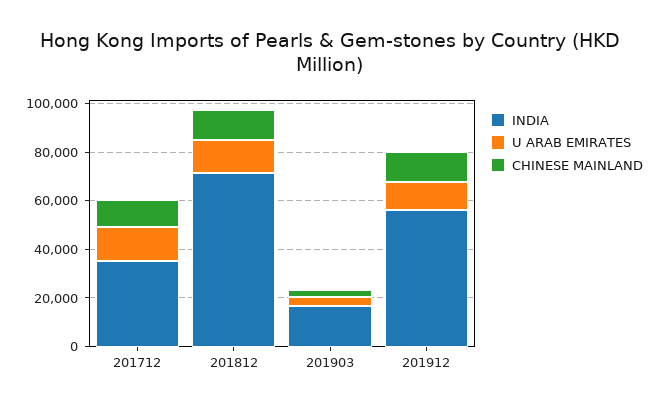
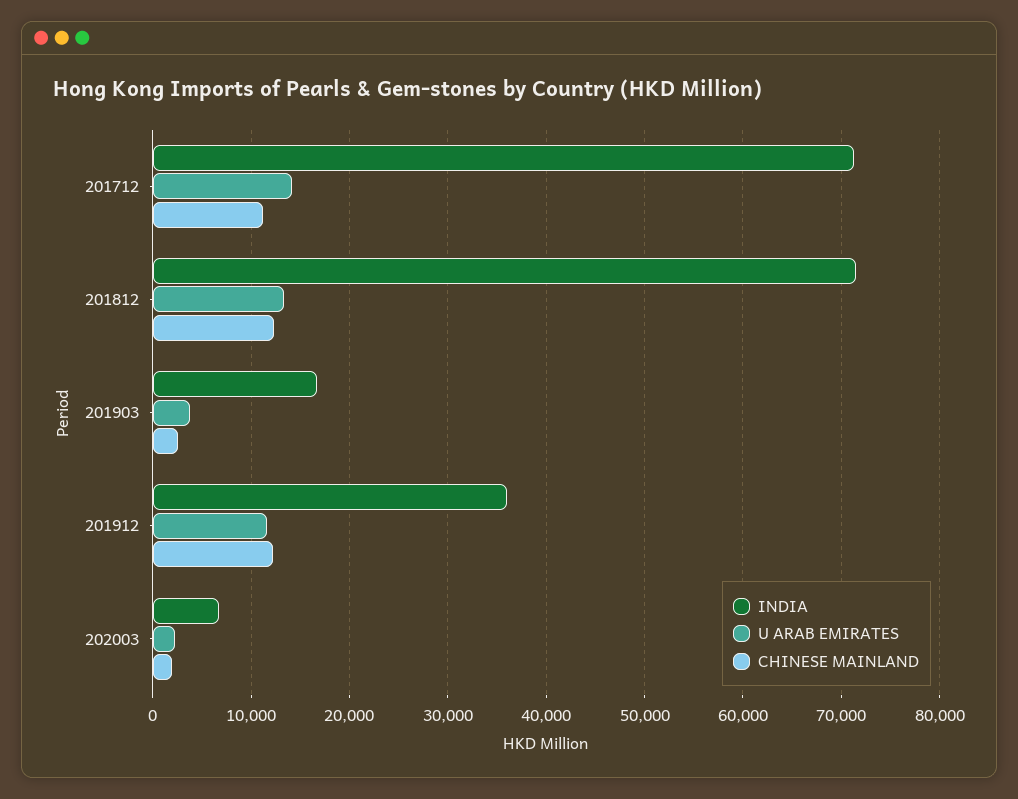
INDIA, 201712: 35000 -> 71000
INDIA, 201912: 55000 -> 36000
INDIA, 202003: none -> 7000
U ARAB EMIRATES, 202003: none -> 2000
CHINESE MAINLAND, 202003: none -> 2000

